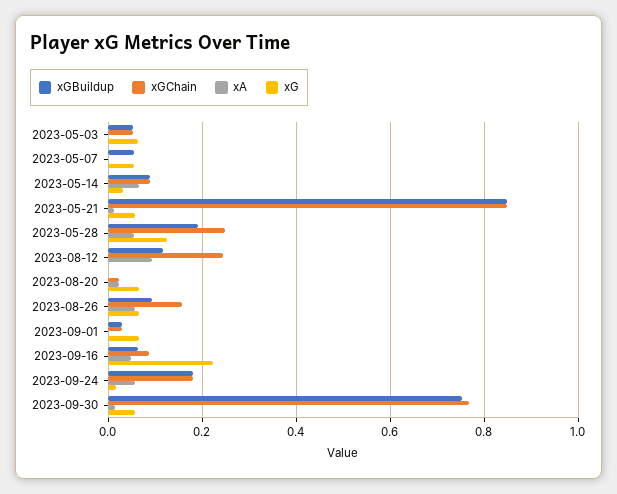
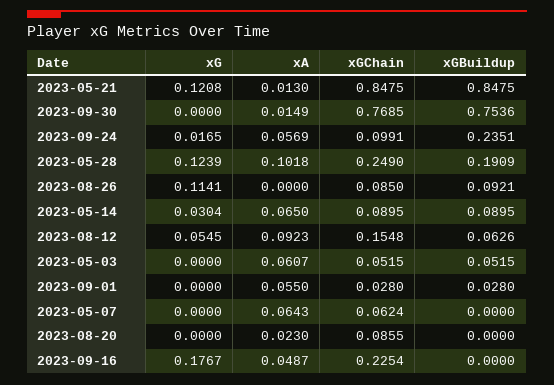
xA, 2023-05-03: 0 -> 0.0607
xG, 2023-05-03: 0.06 -> 0
xGBuildup, 2023-05-07: 0.06 -> 0
xGChain, 2023-05-07: 0 -> 0.0624
xA, 2023-05-07: 0 -> 0.0643
xG, 2023-05-07: 0.06 -> 0
xG, 2023-05-21: 0.06 -> 0.1208
xA, 2023-05-28: 0.06 -> 0.1018
xGBuildup, 2023-08-12: 0.12 -> 0.0626
xGChain, 2023-08-12: 0.24 -> 0.1548
xG, 2023-08-12: 0 -> 0.0545
xGChain, 2023-08-20: 0.02 -> 0.0855
xG, 2023-08-20: 0.06 -> 0
xGChain, 2023-08-26: 0.16 -> 0.085
xA, 2023-08-26: 0.06 -> 0
xG, 2023-08-26: 0.06 -> 0.1141
xA, 2023-09-01: 0 -> 0.055
xG, 2023-09-01: 0.06 -> 0
xGBuildup, 2023-09-16: 0.06 -> 0
xGChain, 2023-09-16: 0.08 -> 0.2254
xG, 2023-09-16: 0.22 -> 0.1767
xGBuildup, 2023-09-24: 0.18 -> 0.2351
xGChain, 2023-09-24: 0.18 -> 0.0991
xG, 2023-09-30: 0.06 -> 0

